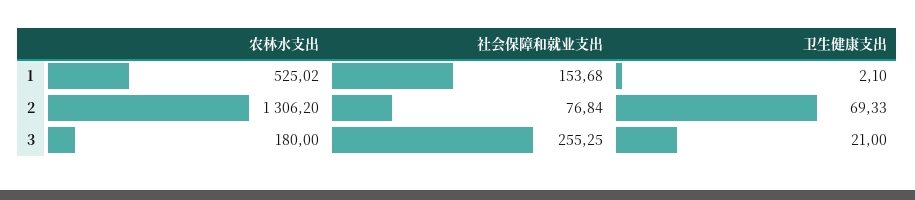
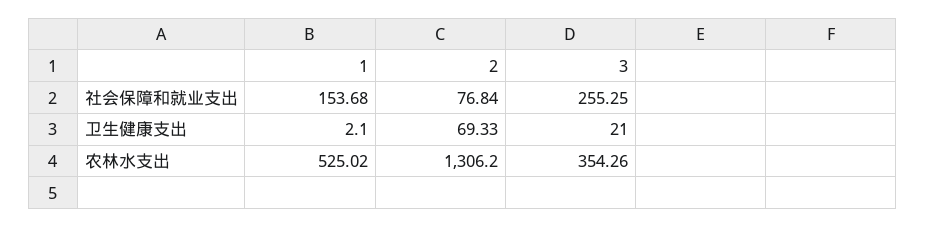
农林水支出, 3: 180 -> 354.26

